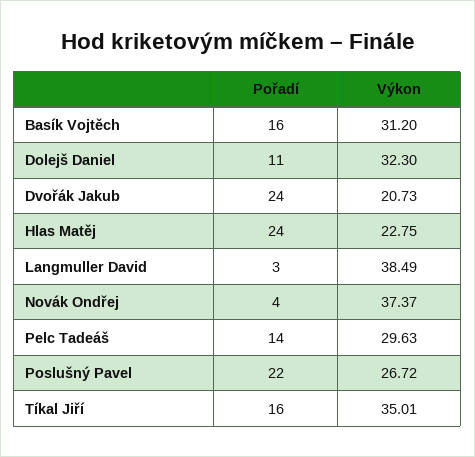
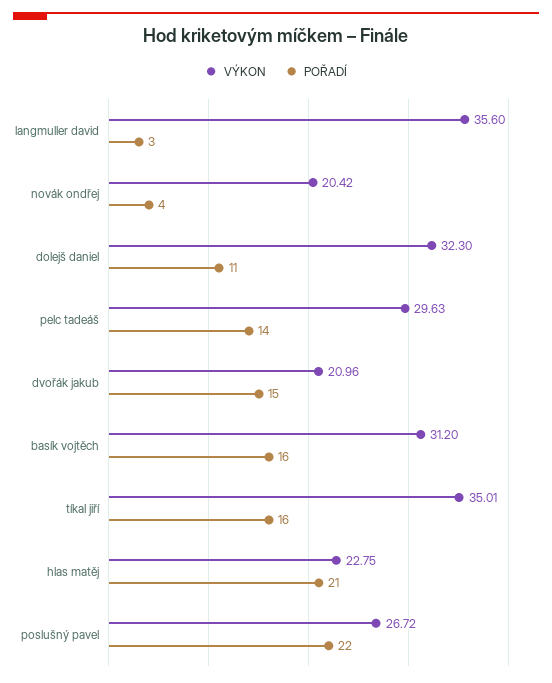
Pořadí, Dvořák Jakub: 24 -> 15
Výkon, Dvořák Jakub: 20.73 -> 20.96
Pořadí, Hlas Matěj: 24 -> 21
Výkon, Langmuller David: 38.49 -> 35.6
Výkon, Novák Ondřej: 37.37 -> 20.42

